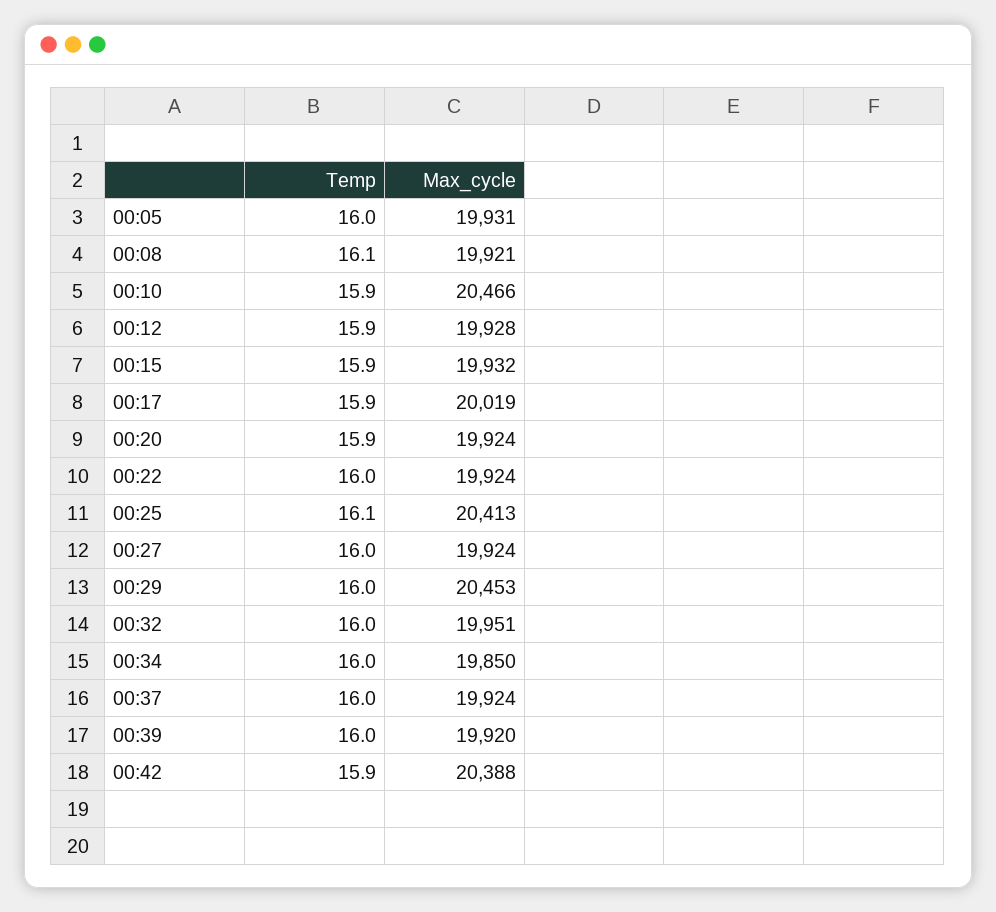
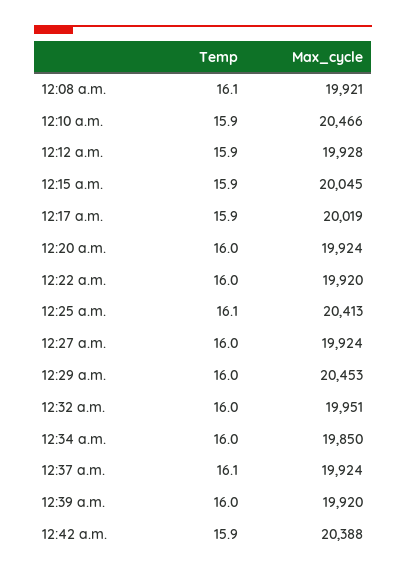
Temp, 00:05: 16 -> none
Max_cycle, 00:05: 19931 -> none
Max_cycle, 00:15: 19932 -> 20045
Temp, 00:20: 15.9 -> 16
Max_cycle, 00:22: 19924 -> 19920
Temp, 00:37: 16 -> 16.1

